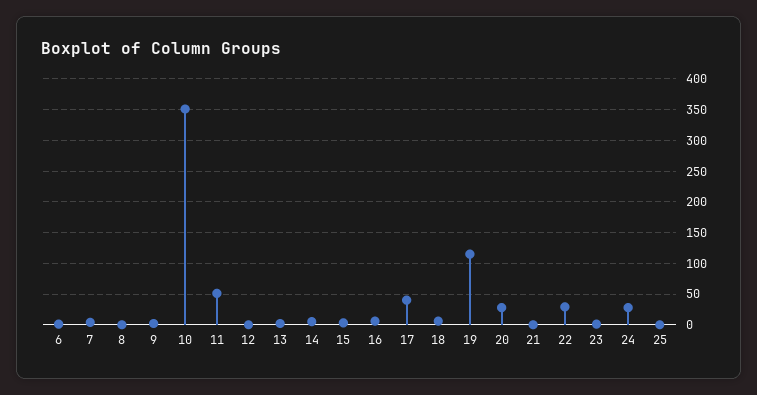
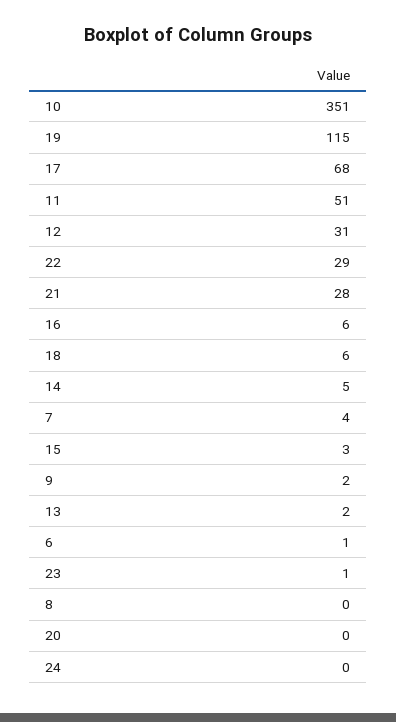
12: 0 -> 31
17: 40 -> 68
20: 30 -> 0
21: 0 -> 28
24: 30 -> 0
25: 0 -> none

